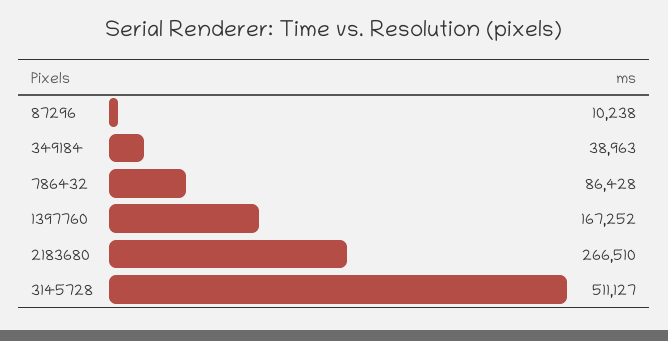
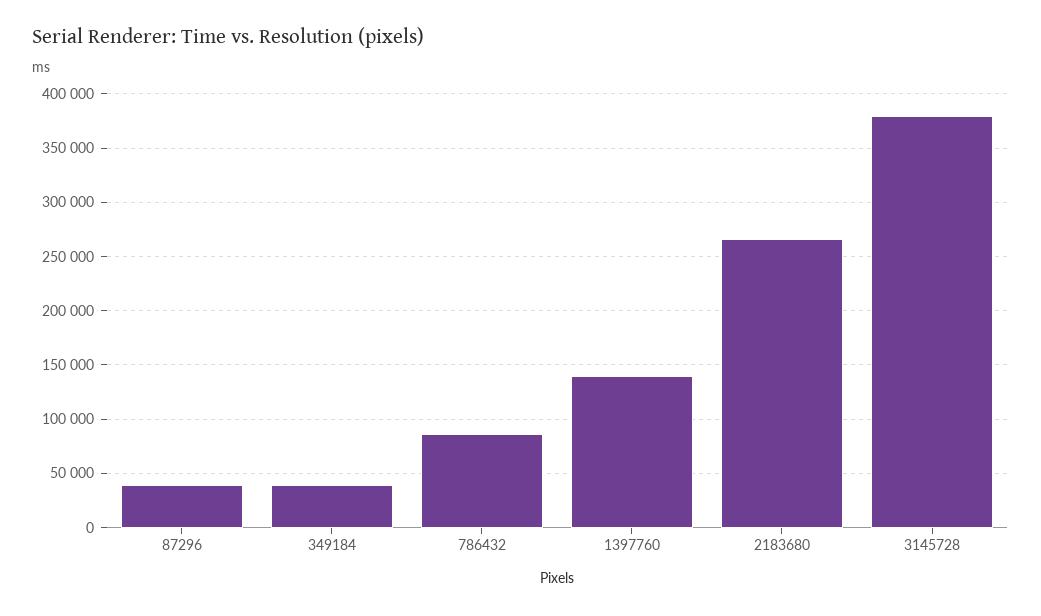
87296: 10238 -> 40000
1397760: 167252 -> 140000
3145728: 511127 -> 380000

